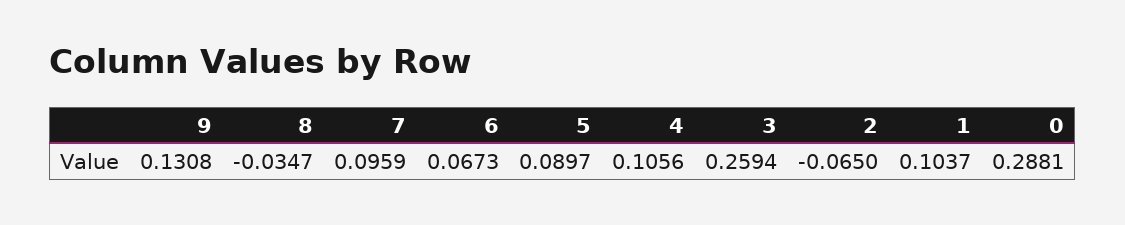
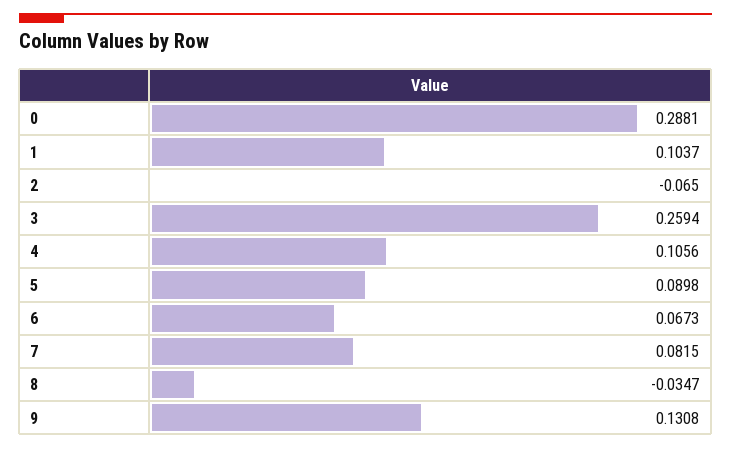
7: 0.0959 -> 0.0815
5: 0.0897 -> 0.0898

